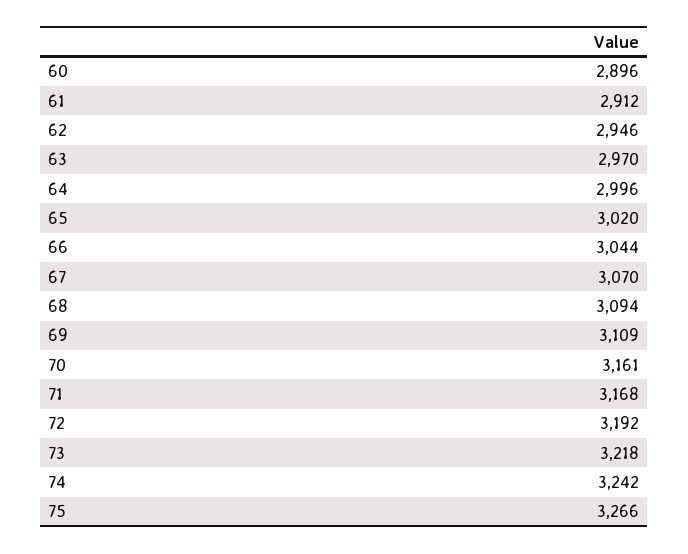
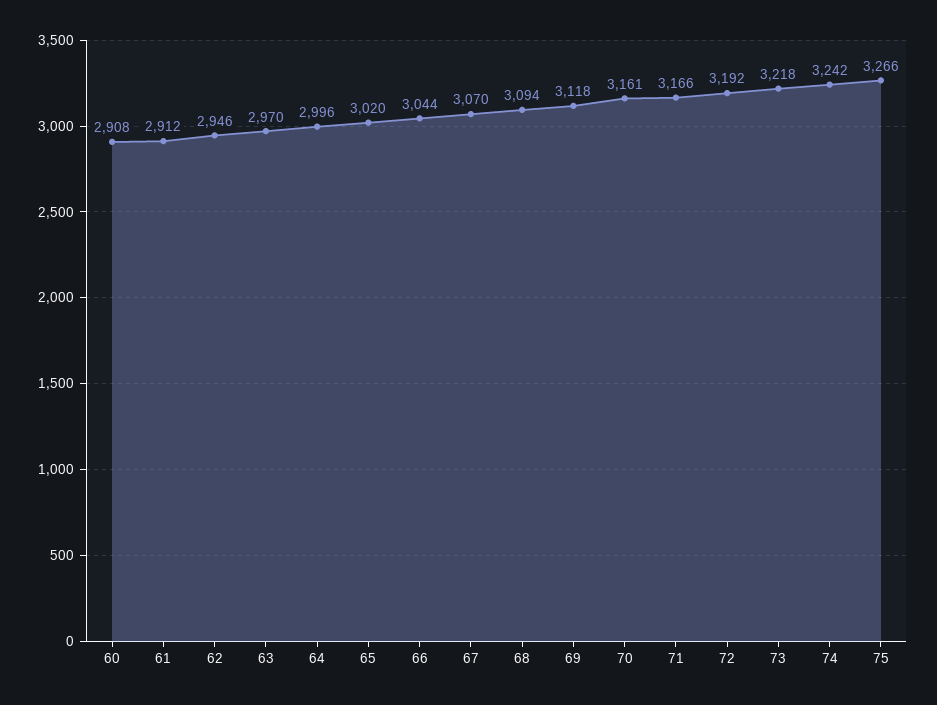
60: 2896 -> 2908
69: 3109 -> 3118
71: 3168 -> 3166

